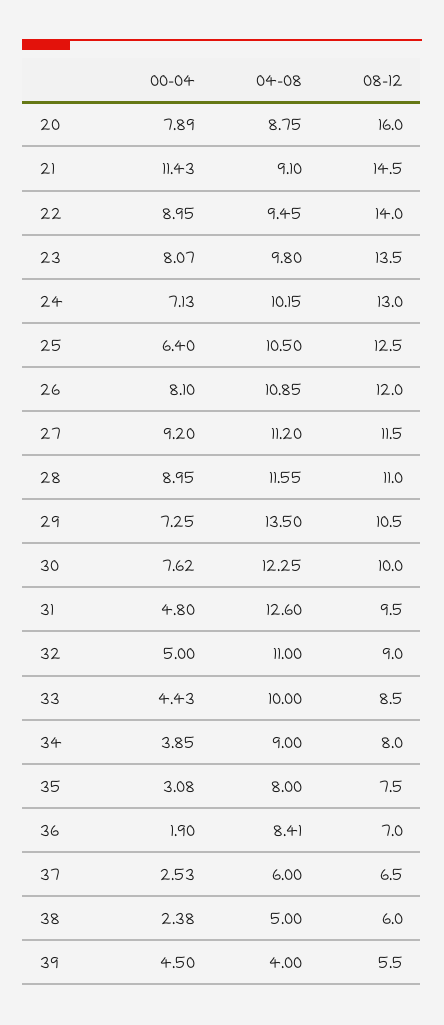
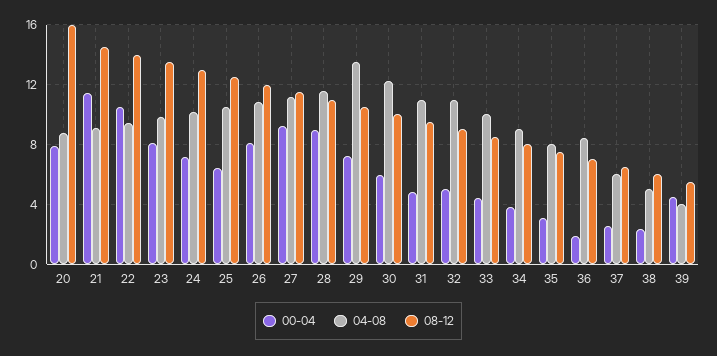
00-04, 22: 8.95 -> 10.5
00-04, 30: 7.62 -> 6
04-08, 31: 12.6 -> 11

